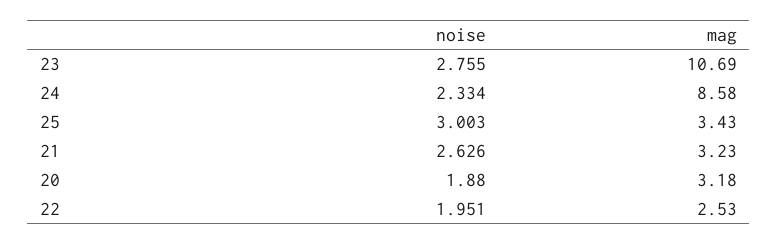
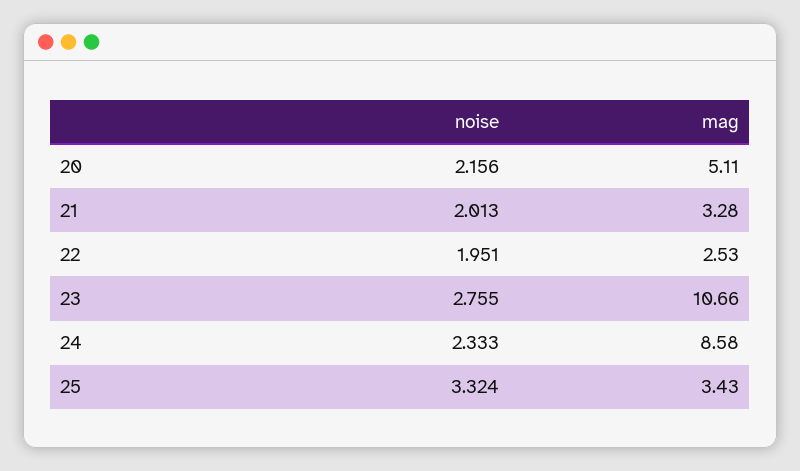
mag, 23: 10.69 -> 10.66
noise, 24: 2.334 -> 2.333
noise, 25: 3.003 -> 3.324
noise, 21: 2.626 -> 2.013
mag, 21: 3.23 -> 3.28
noise, 20: 1.88 -> 2.156
mag, 20: 3.18 -> 5.11

